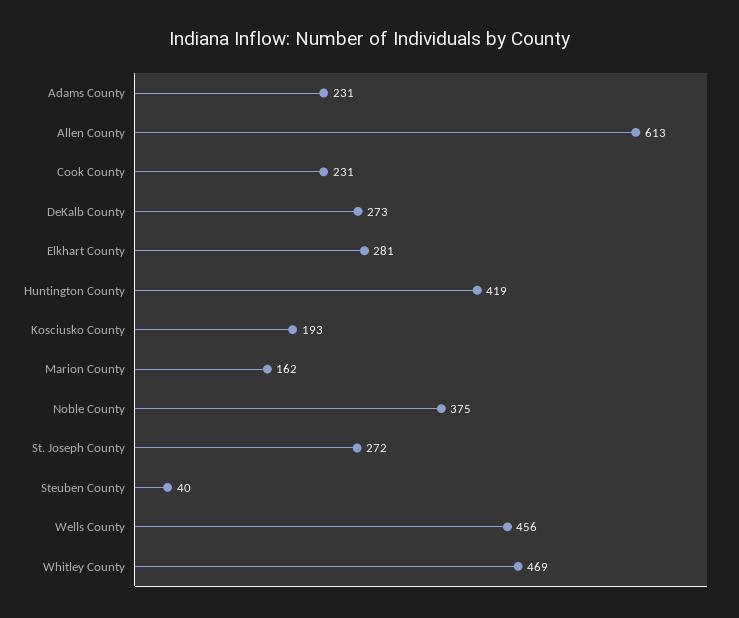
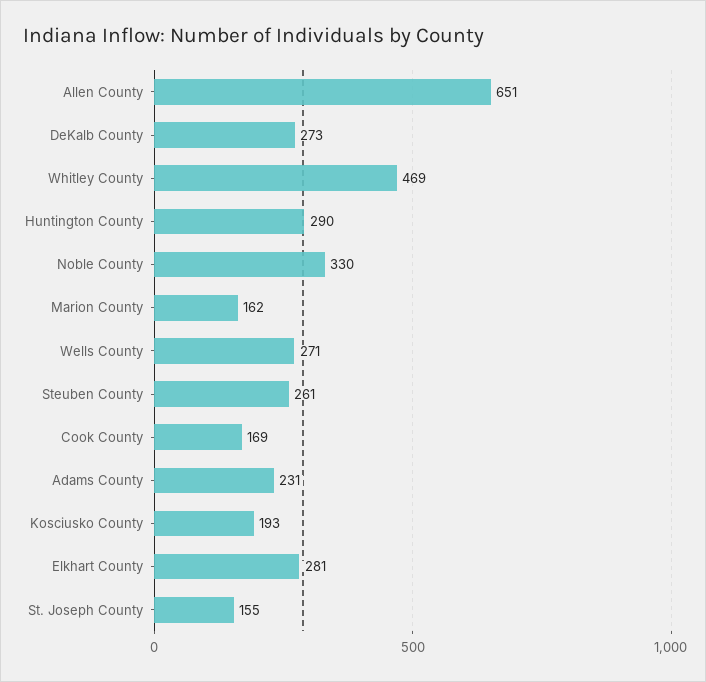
Allen County: 613 -> 651
Cook County: 231 -> 169
Huntington County: 419 -> 290
Noble County: 375 -> 330
St. Joseph County: 272 -> 155
Steuben County: 40 -> 261
Wells County: 456 -> 271

